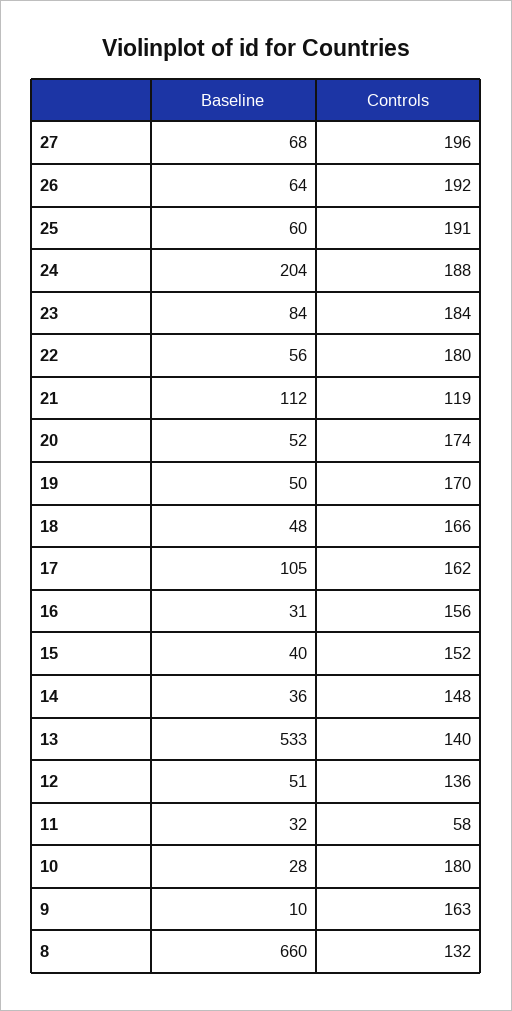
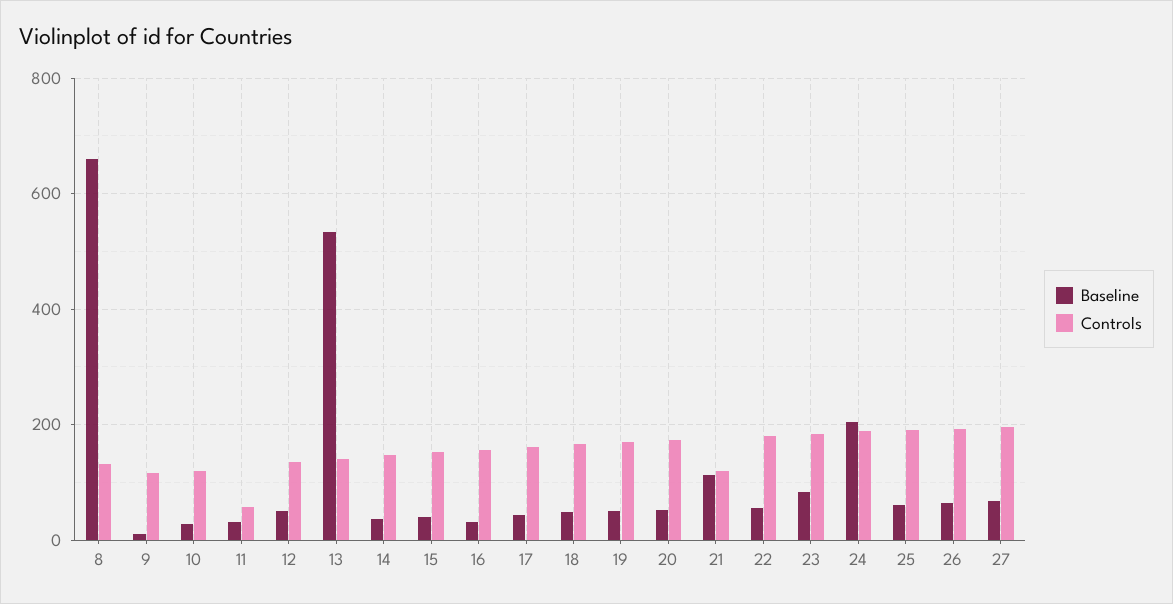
Baseline, 17: 105 -> 40
Controls, 10: 180 -> 120
Controls, 9: 163 -> 120

